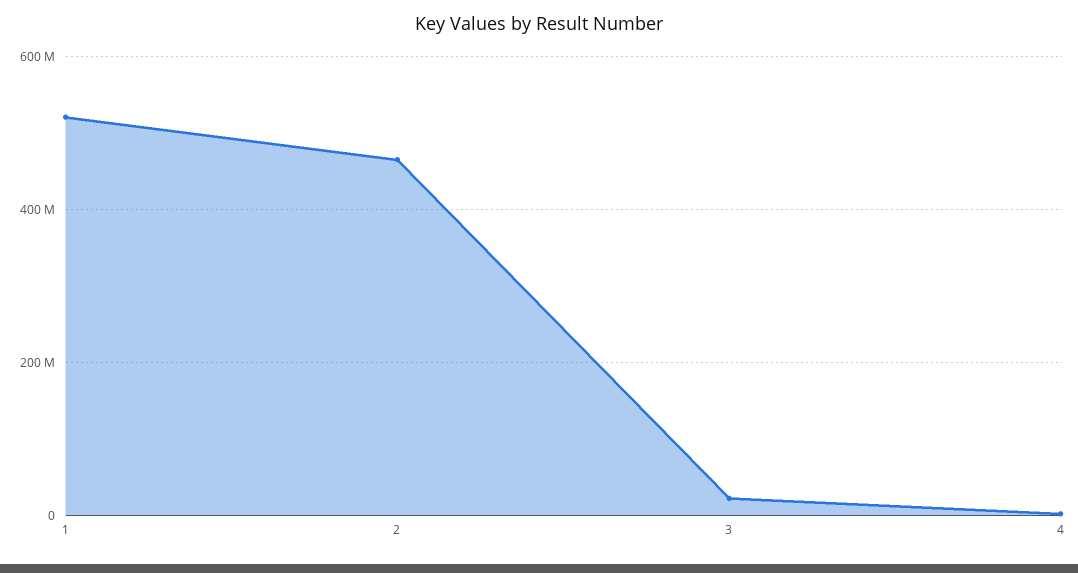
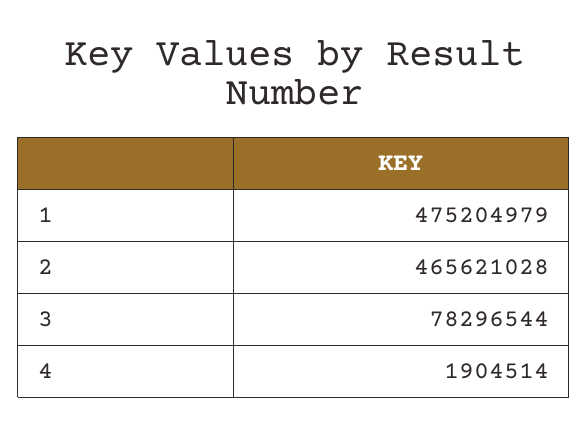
1: 520000000 -> 475204979
3: 20000000 -> 78296544

